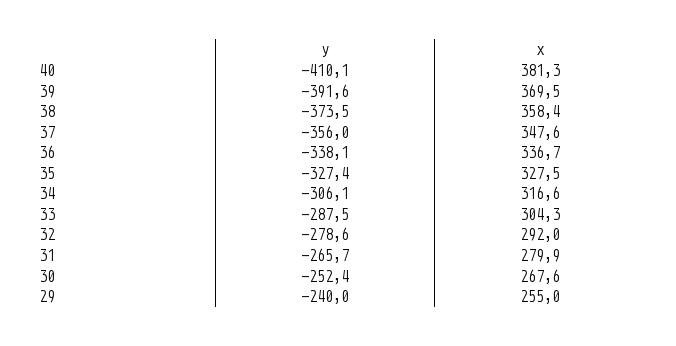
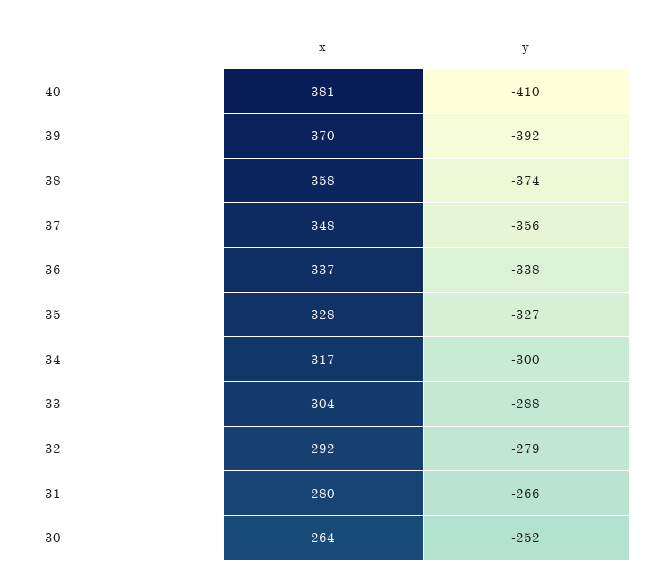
y, 34: -306.1 -> -300
x, 30: 267.6 -> 264
y, 29: -240 -> none
x, 29: 255 -> none

